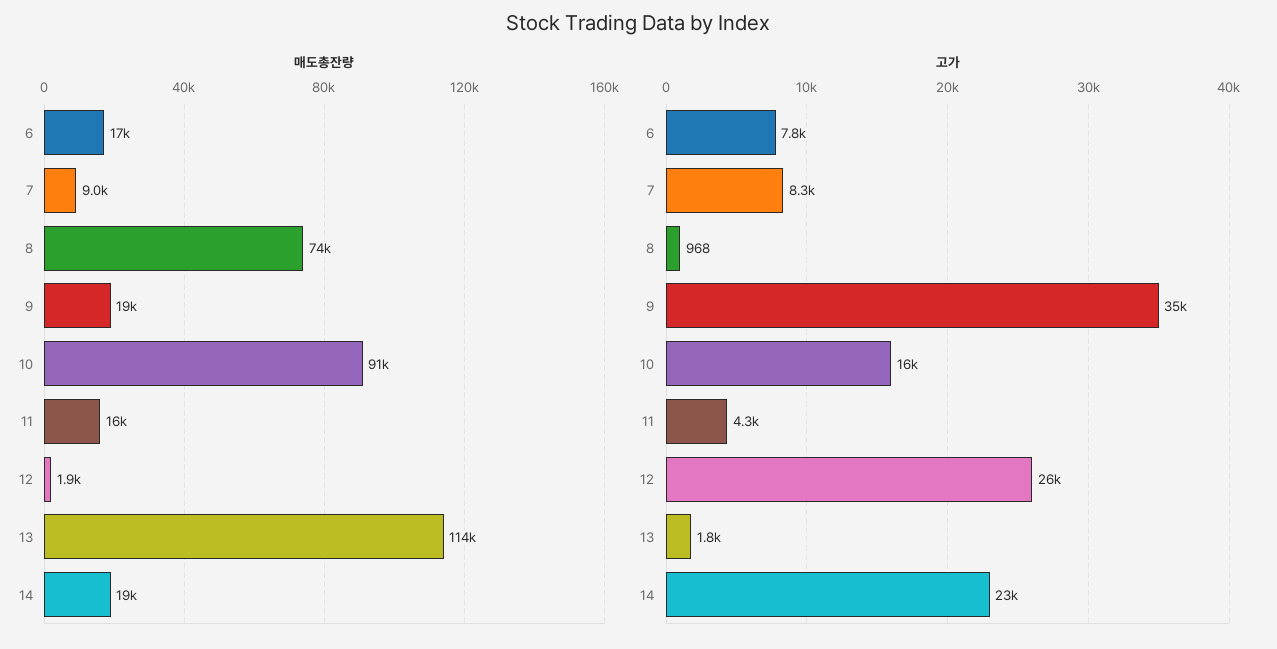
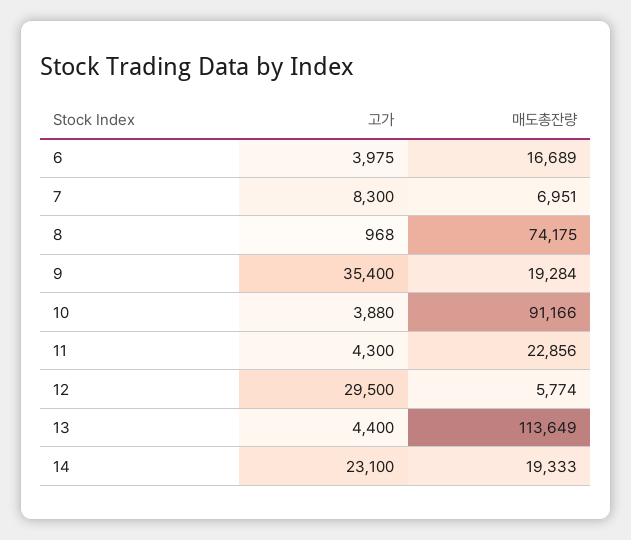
매도총잔량, 7: 9000 -> 6951
매도총잔량, 11: 16000 -> 22856
매도총잔량, 12: 1900 -> 5774
고가, 6: 7800 -> 3975
고가, 10: 16000 -> 3880
고가, 12: 26000 -> 29500
고가, 13: 1800 -> 4400

